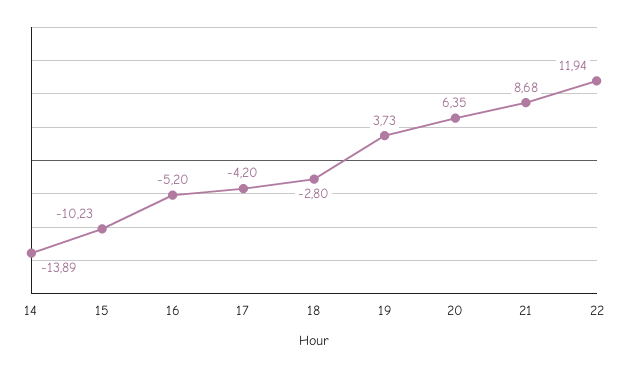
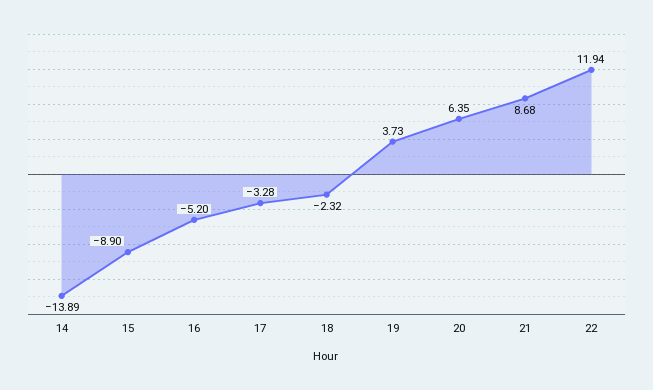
15: -10.23 -> -8.9
17: -4.2 -> -3.28
18: -2.8 -> -2.32

